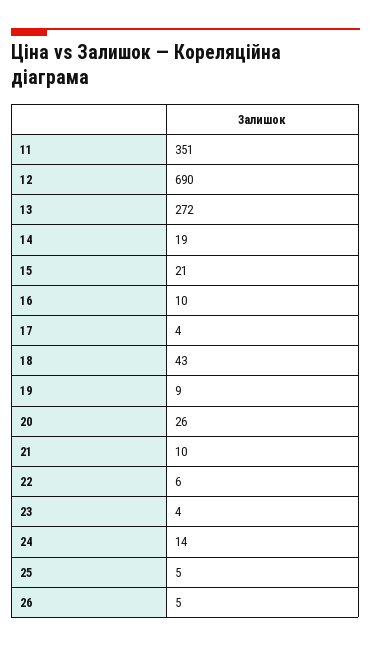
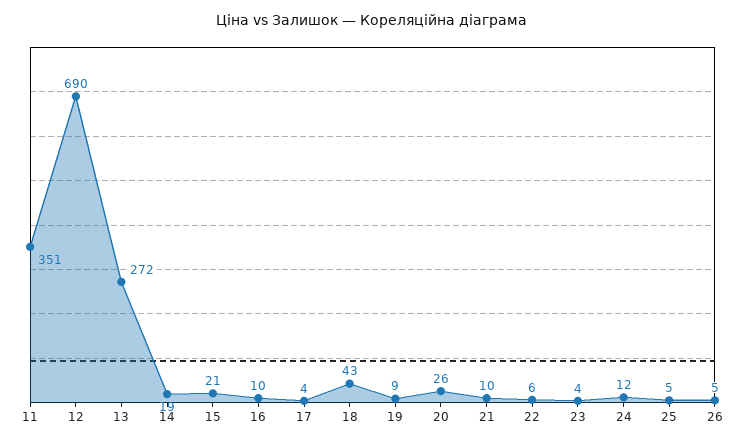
24: 14 -> 12

